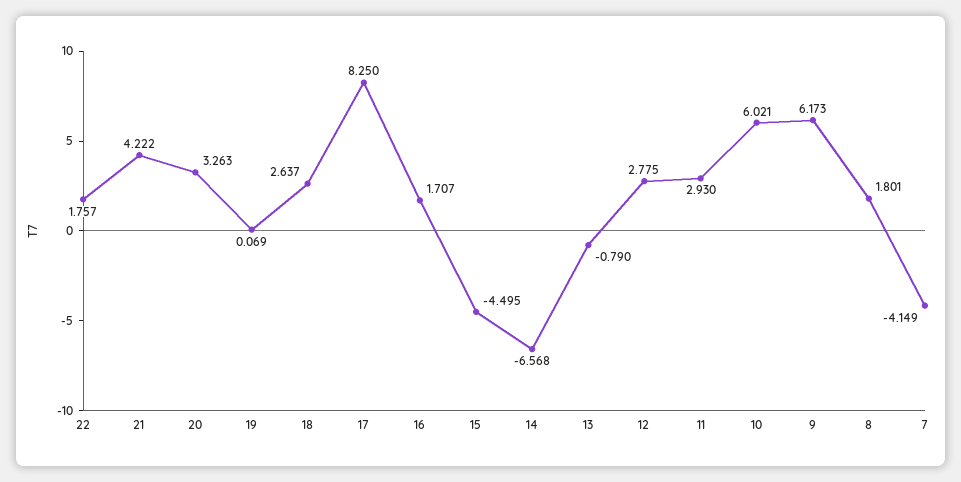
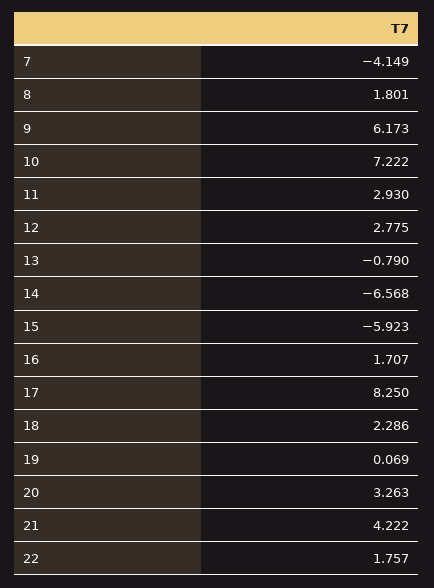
18: 2.637 -> 2.286
15: -4.495 -> -5.923
10: 6.021 -> 7.222

